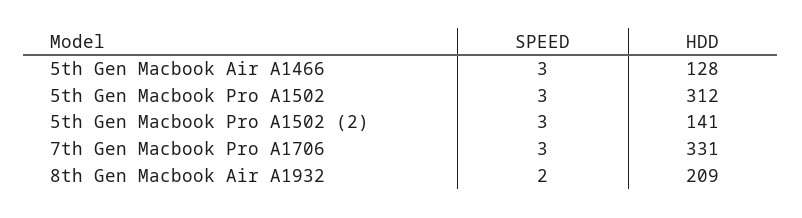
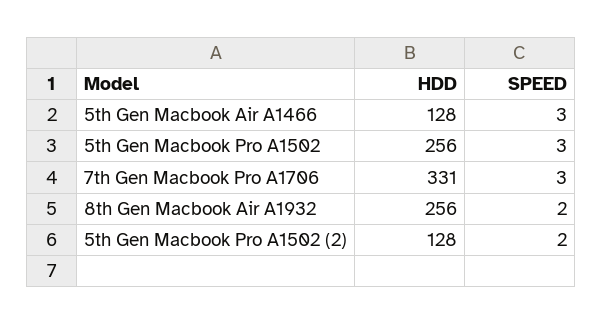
HDD, 5th Gen Macbook Pro A1502: 312 -> 256
SPEED, 5th Gen Macbook Pro A1502 (2): 3 -> 2
HDD, 5th Gen Macbook Pro A1502 (2): 141 -> 128
HDD, 8th Gen Macbook Air A1932: 209 -> 256

